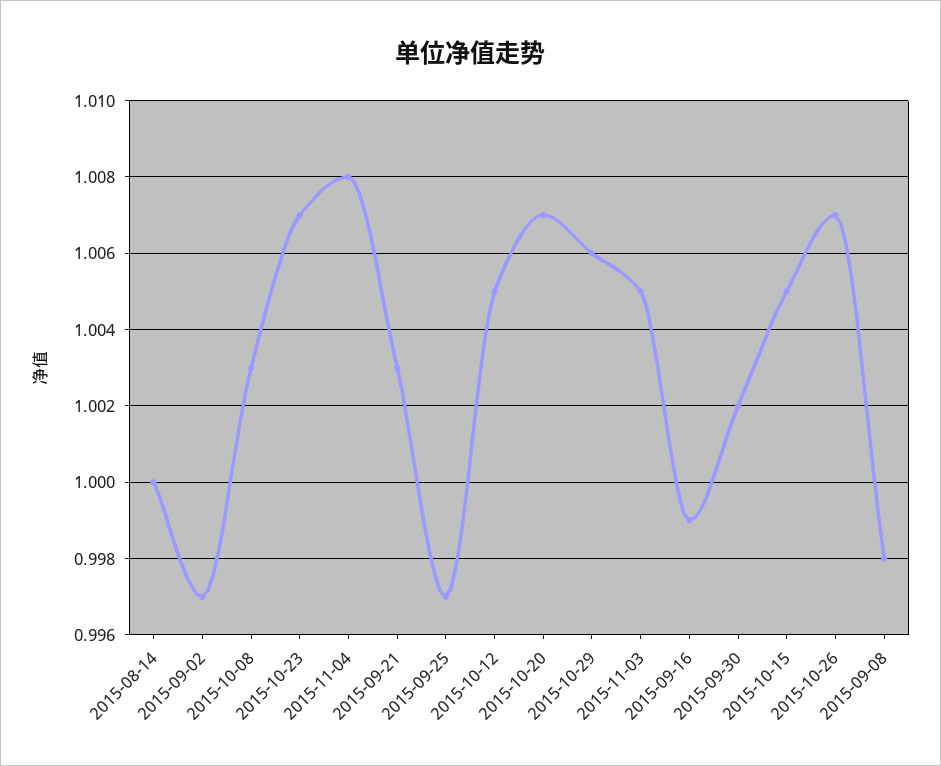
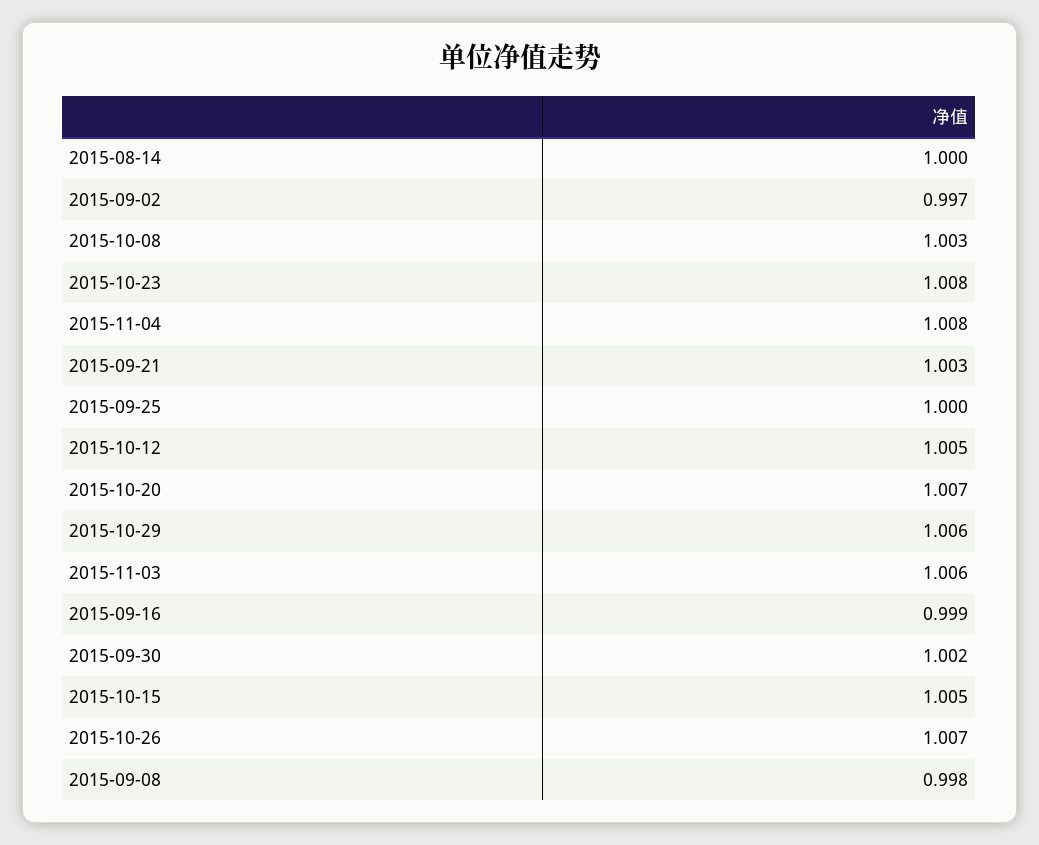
2015-10-23: 1.007 -> 1.008
2015-09-25: 0.997 -> 1
2015-11-03: 1.005 -> 1.006

